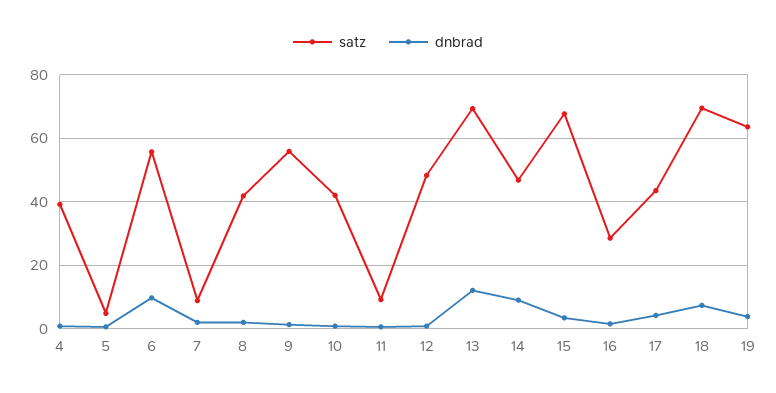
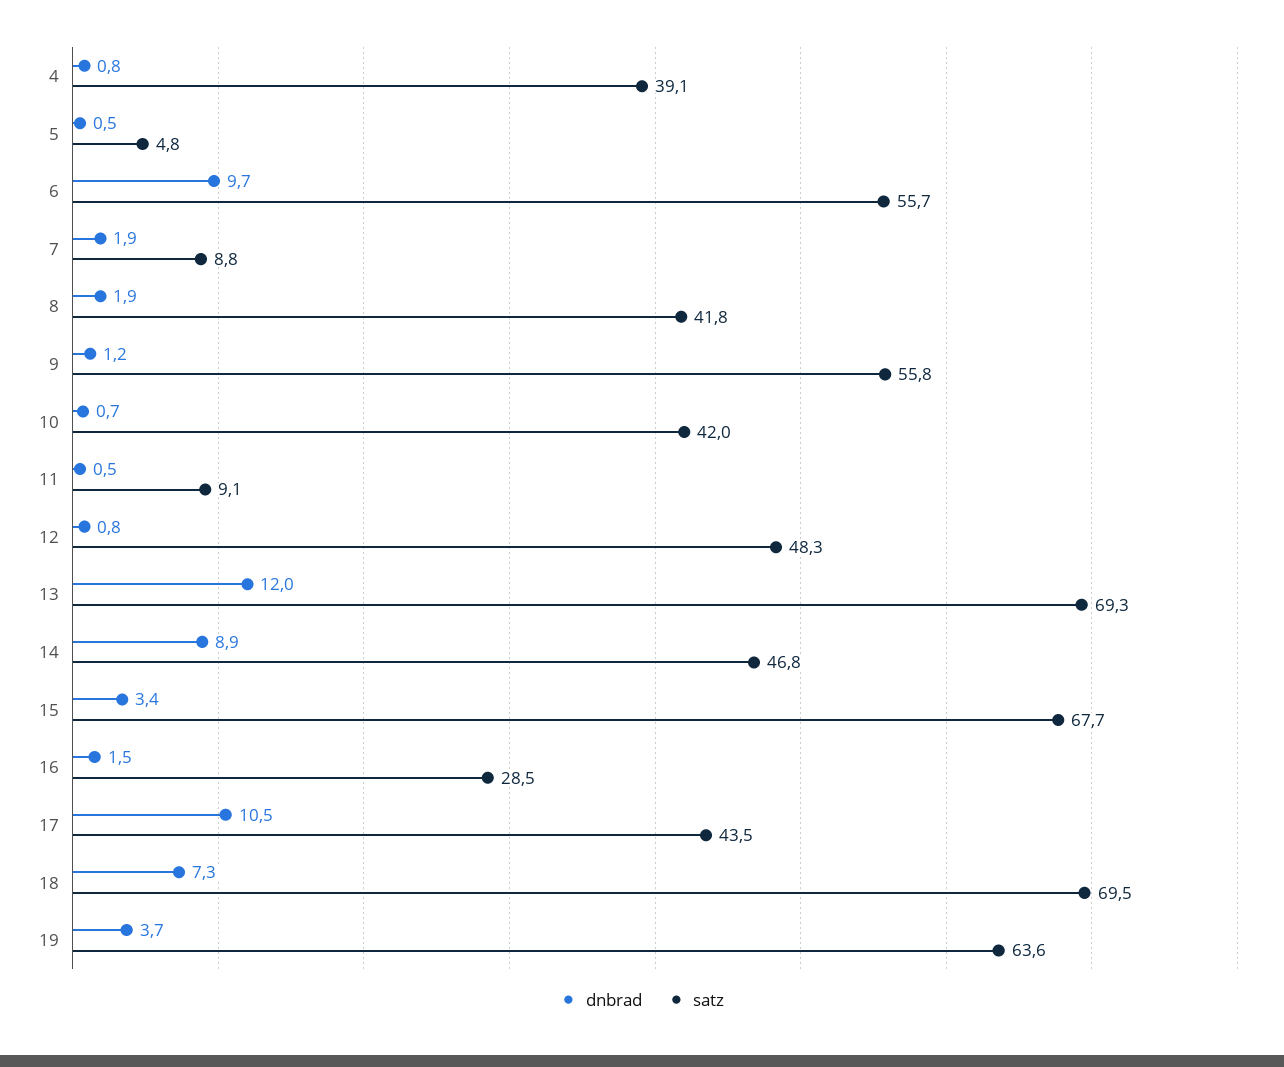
dnbrad, 17: 4 -> 10.5

